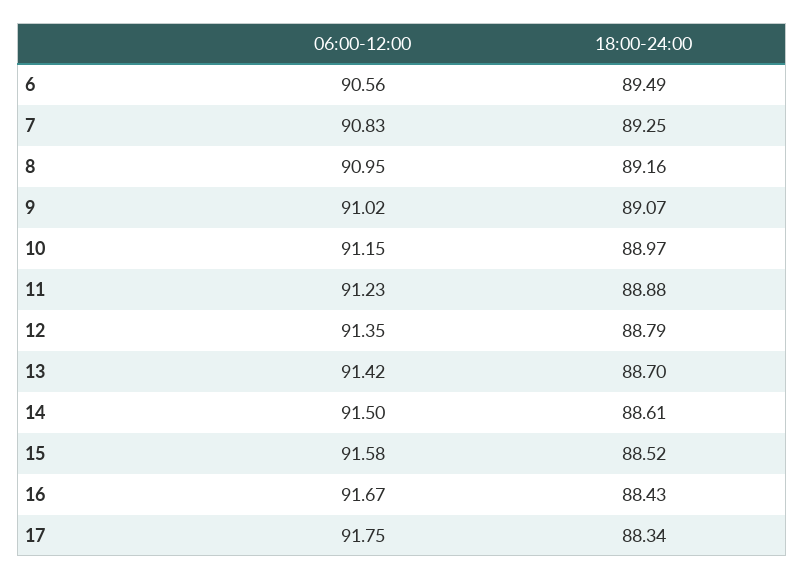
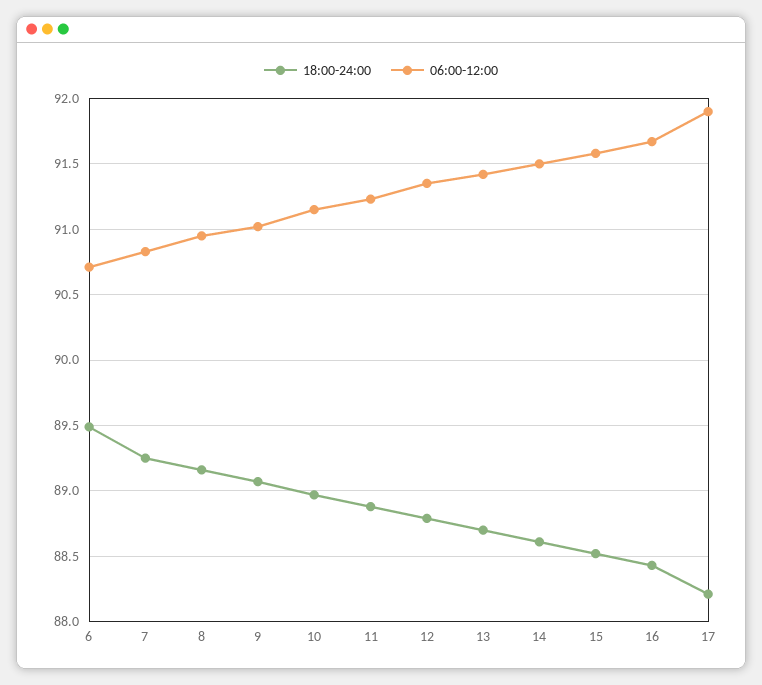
06:00-12:00, 6: 90.56 -> 90.7
06:00-12:00, 17: 91.75 -> 91.9
18:00-24:00, 17: 88.34 -> 88.2

